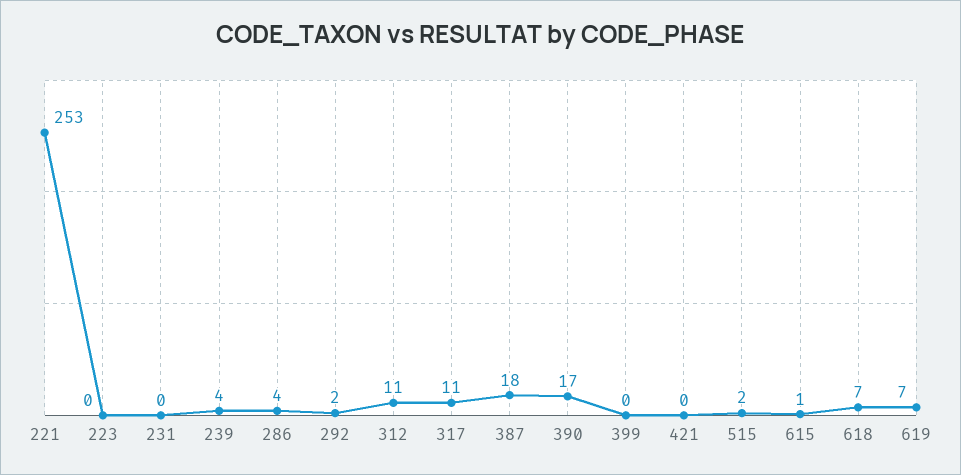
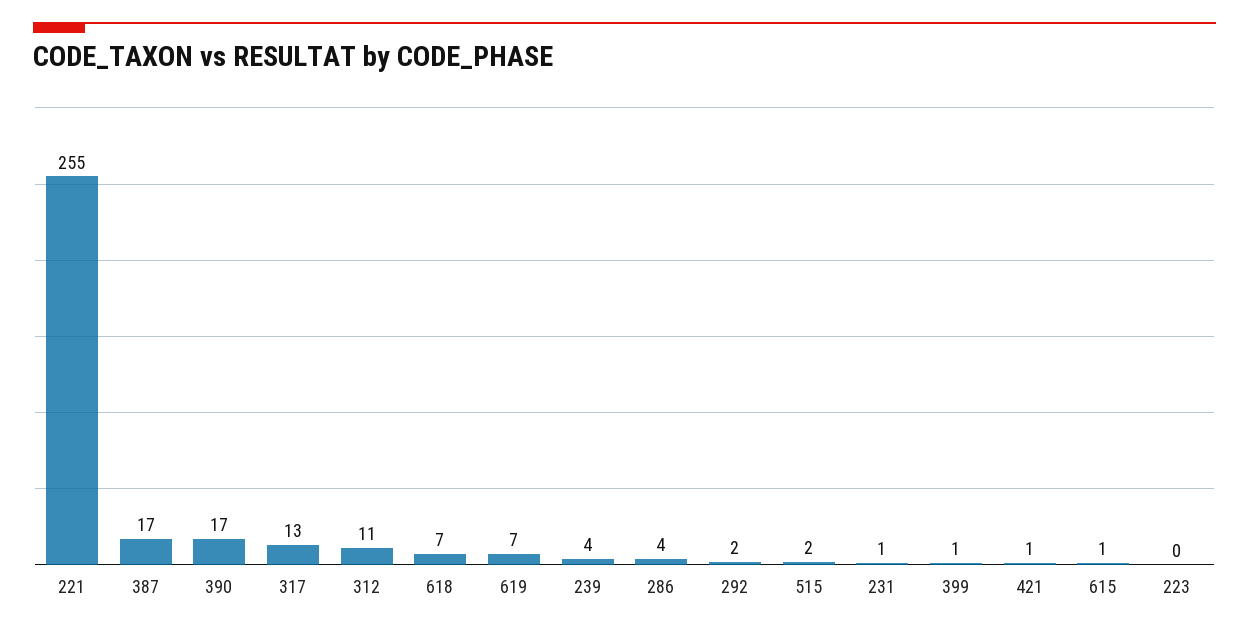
221: 253 -> 255
231: 0 -> 1
317: 11 -> 13
387: 18 -> 17
399: 0 -> 1
421: 0 -> 1

